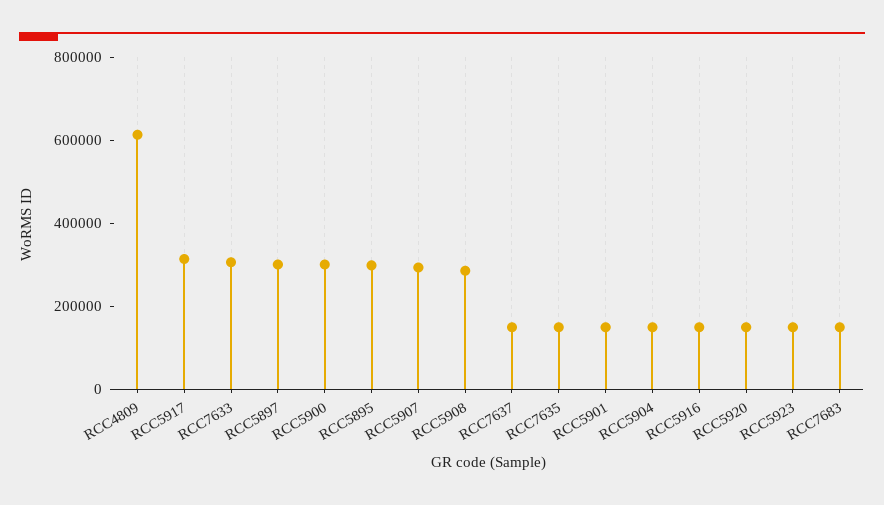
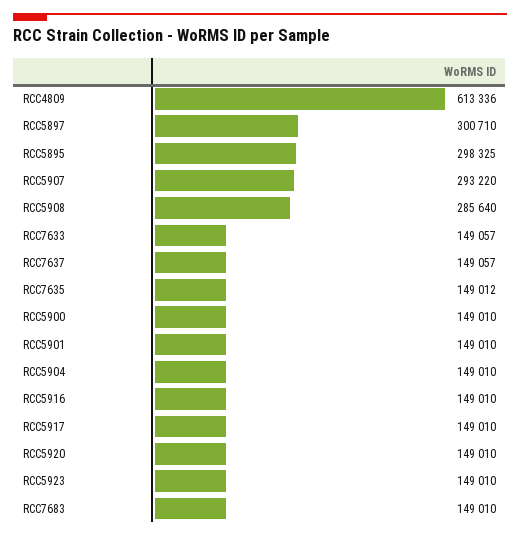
RCC5917: 300000 -> 149010
RCC7633: 300000 -> 149057
RCC5900: 300000 -> 149010

